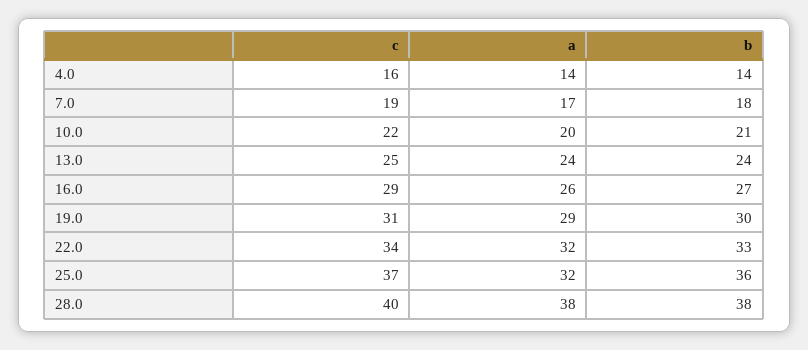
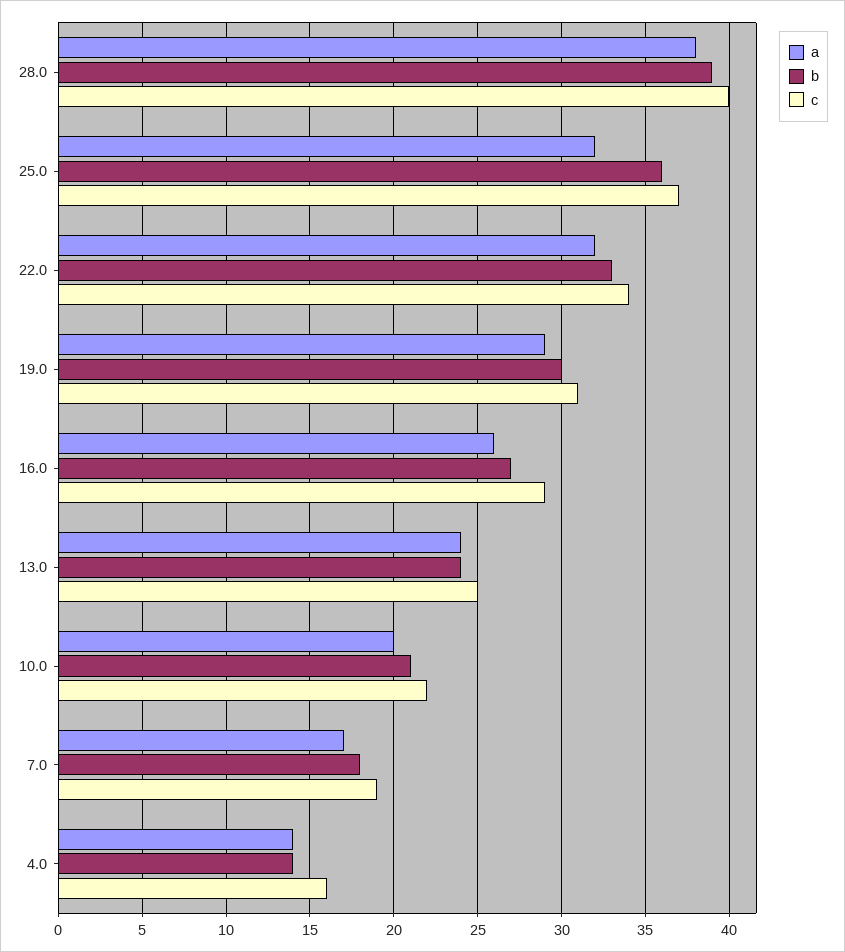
b, 28.0: 38 -> 39

